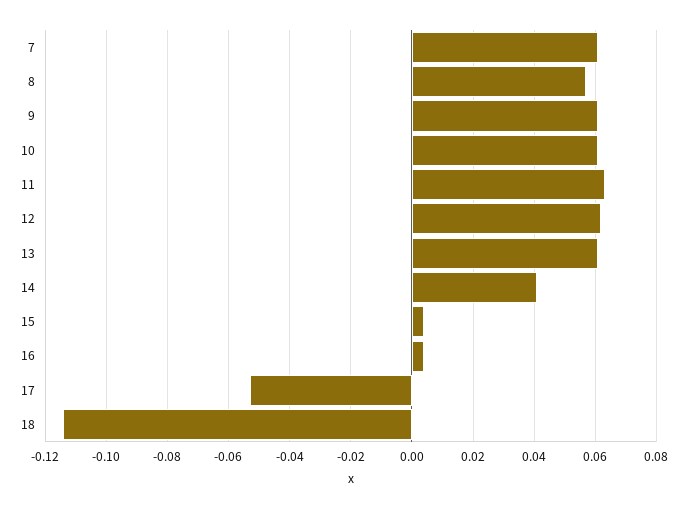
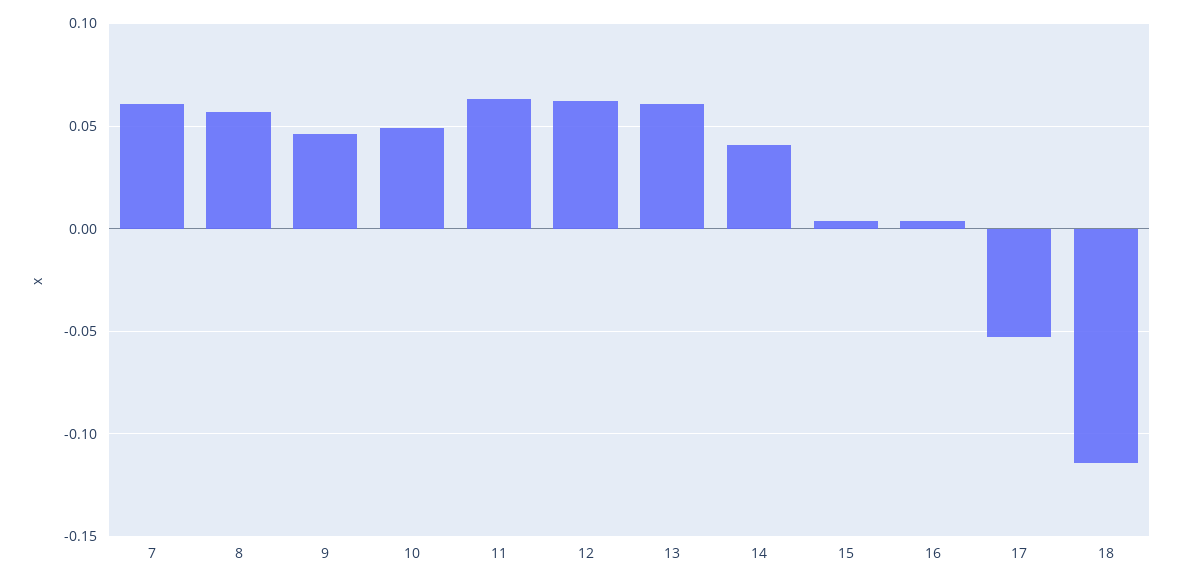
9: 0.06 -> 0.045
10: 0.06 -> 0.05

